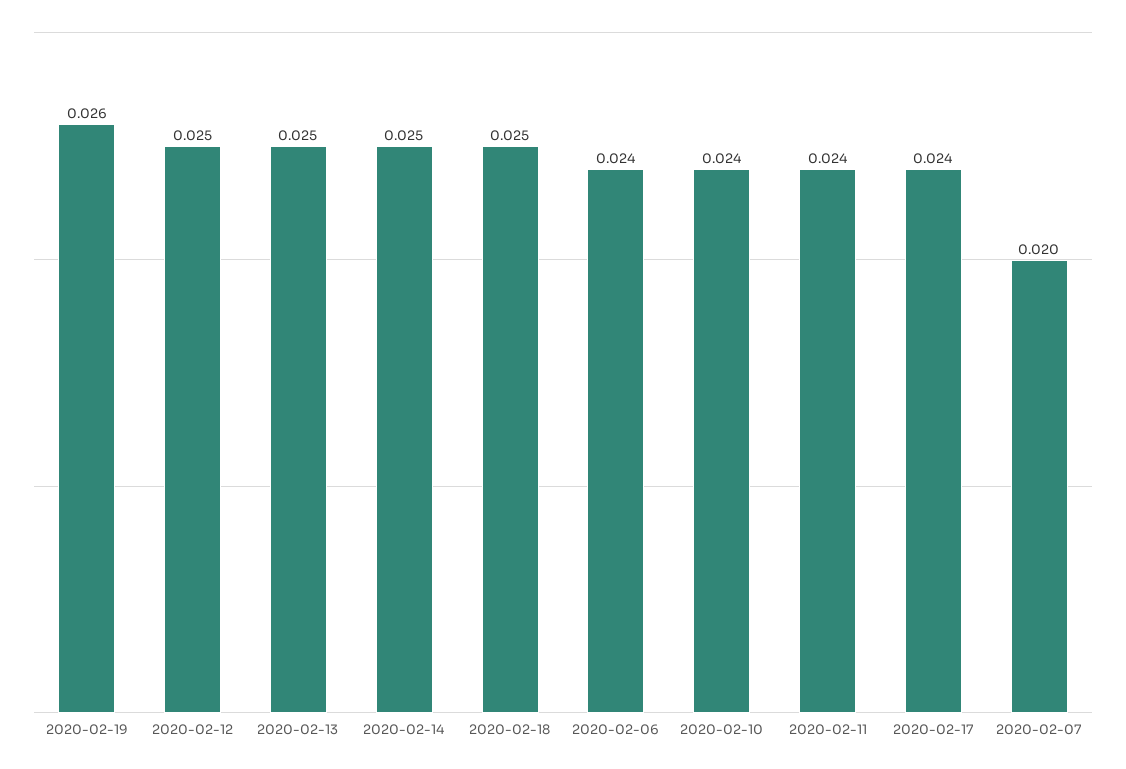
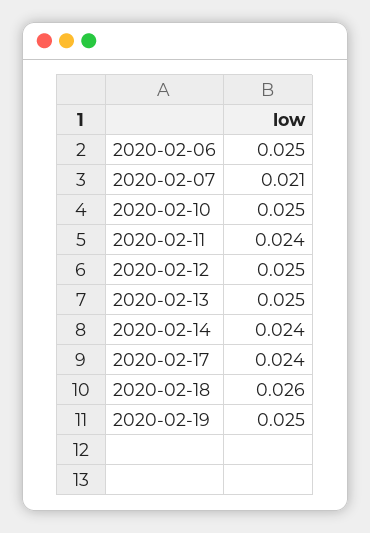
2020-02-19: 0.026 -> 0.025
2020-02-14: 0.025 -> 0.024
2020-02-18: 0.025 -> 0.026
2020-02-06: 0.024 -> 0.025
2020-02-10: 0.024 -> 0.025
2020-02-07: 0.02 -> 0.021

